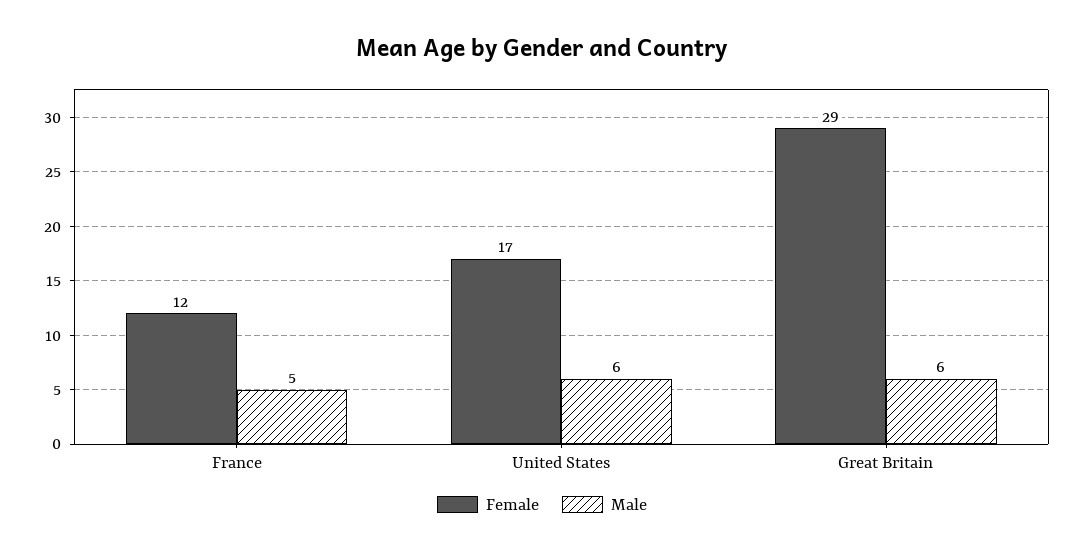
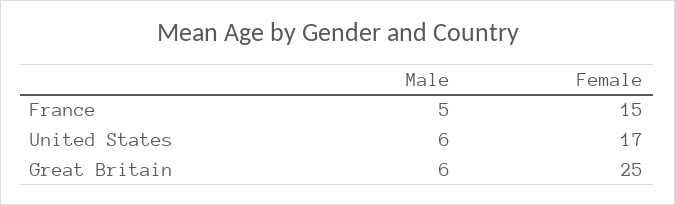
Female, France: 12 -> 15
Female, Great Britain: 29 -> 25

